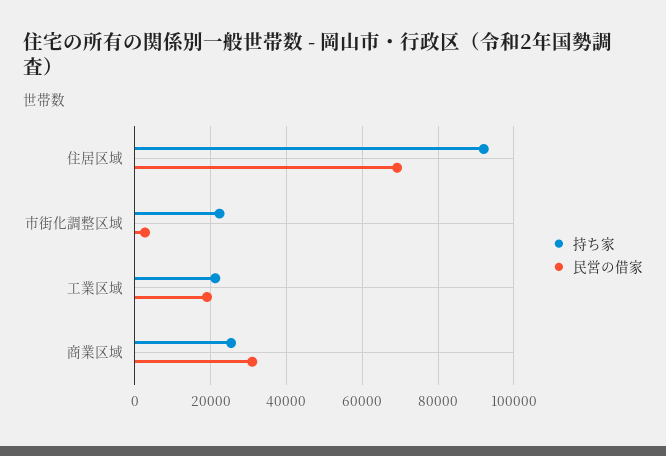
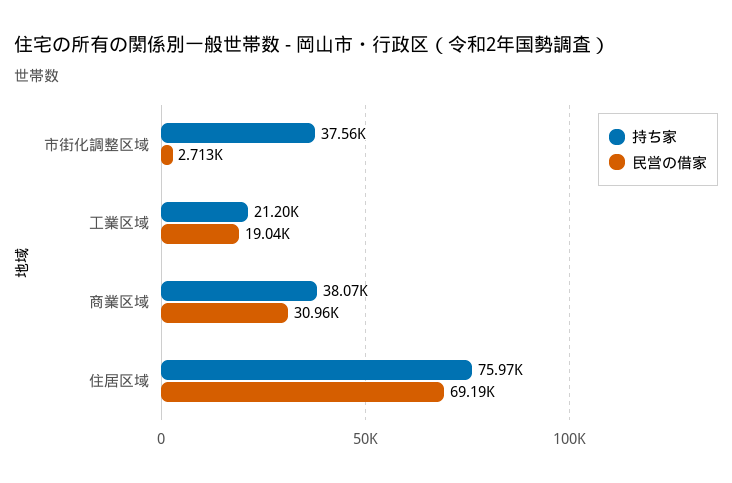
持ち家, 住居区域: 92000 -> 75970
持ち家, 市街化調整区域: 22000 -> 37560
持ち家, 商業区域: 26000 -> 38070

